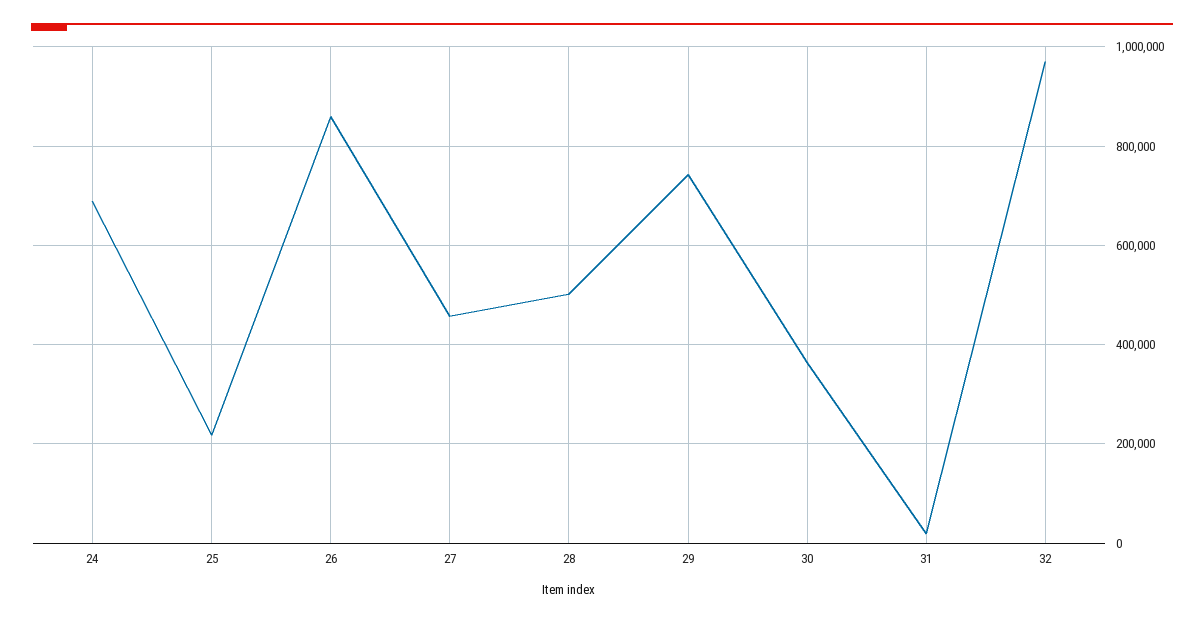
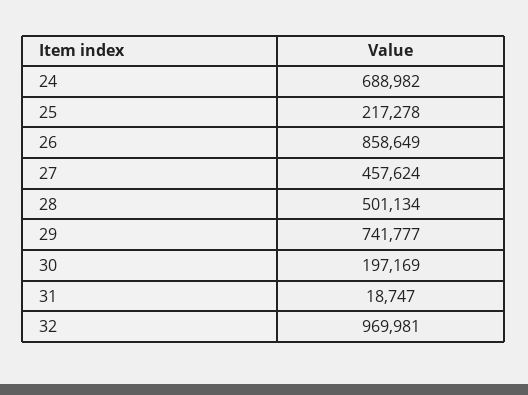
30: 360000 -> 197169

